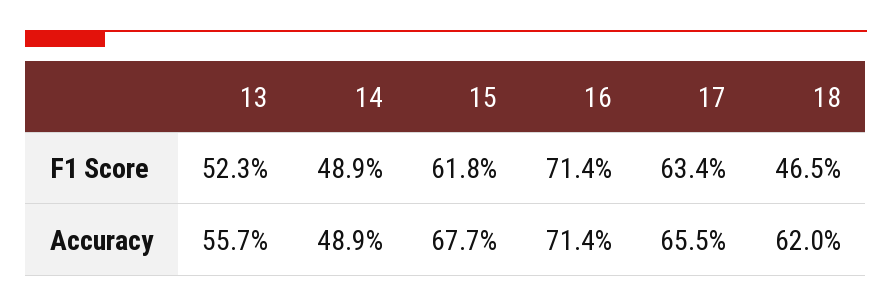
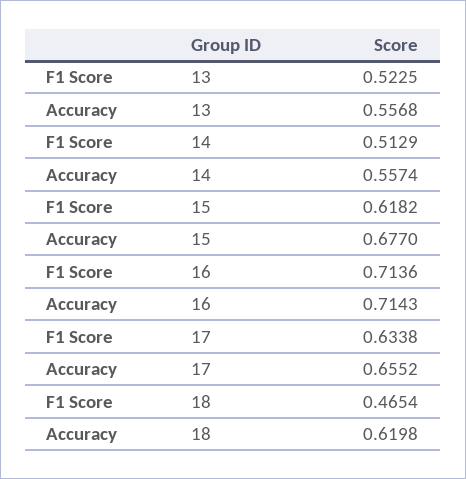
14, F1 Score: 0.489 -> 0.5129
14, Accuracy: 0.489 -> 0.5574

